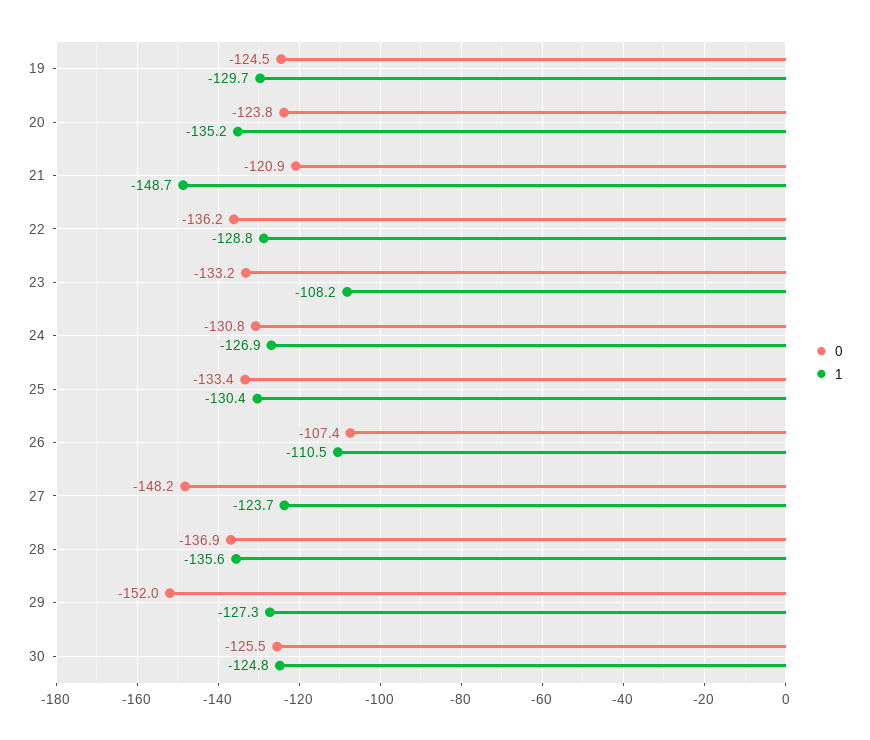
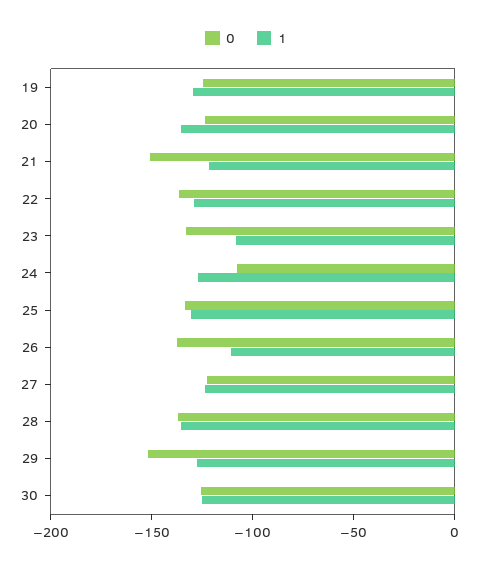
0, 21: -120.9 -> -150
1, 21: -148.7 -> -120
0, 24: -130.8 -> -110
0, 26: -107.4 -> -140
0, 27: -148.2 -> -120

